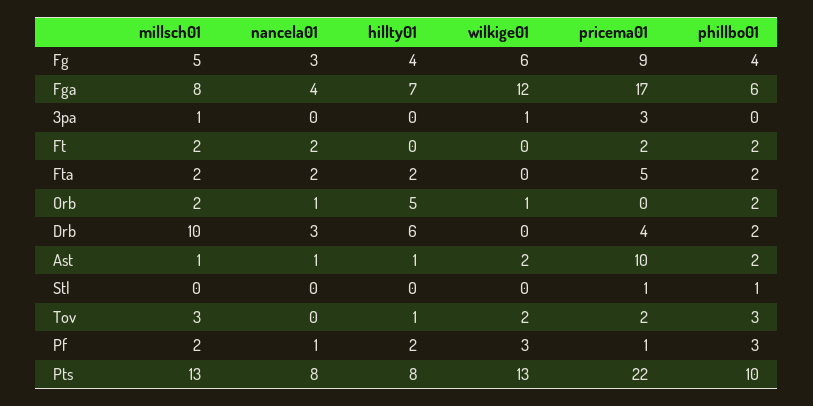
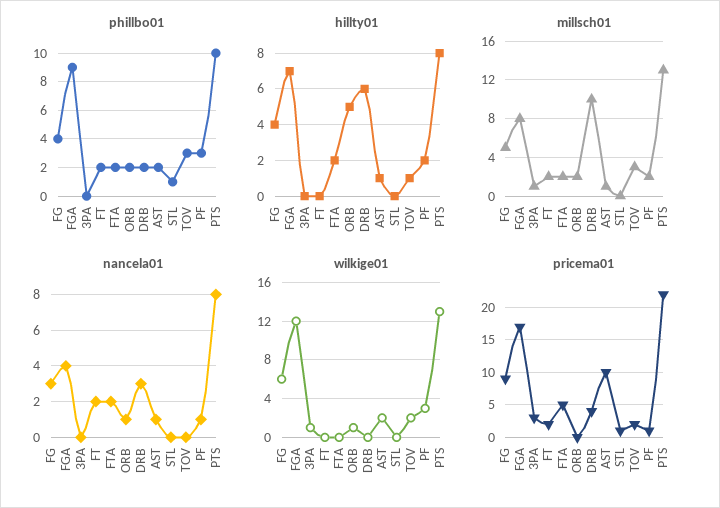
phillbo01, Fga: 6 -> 9

